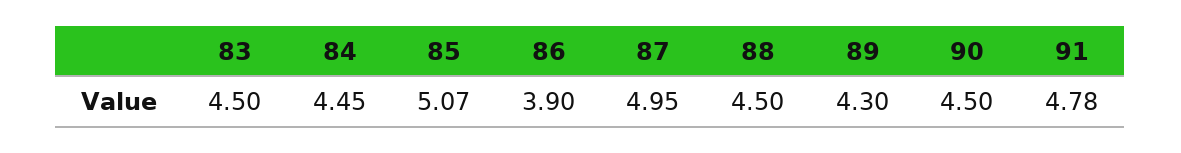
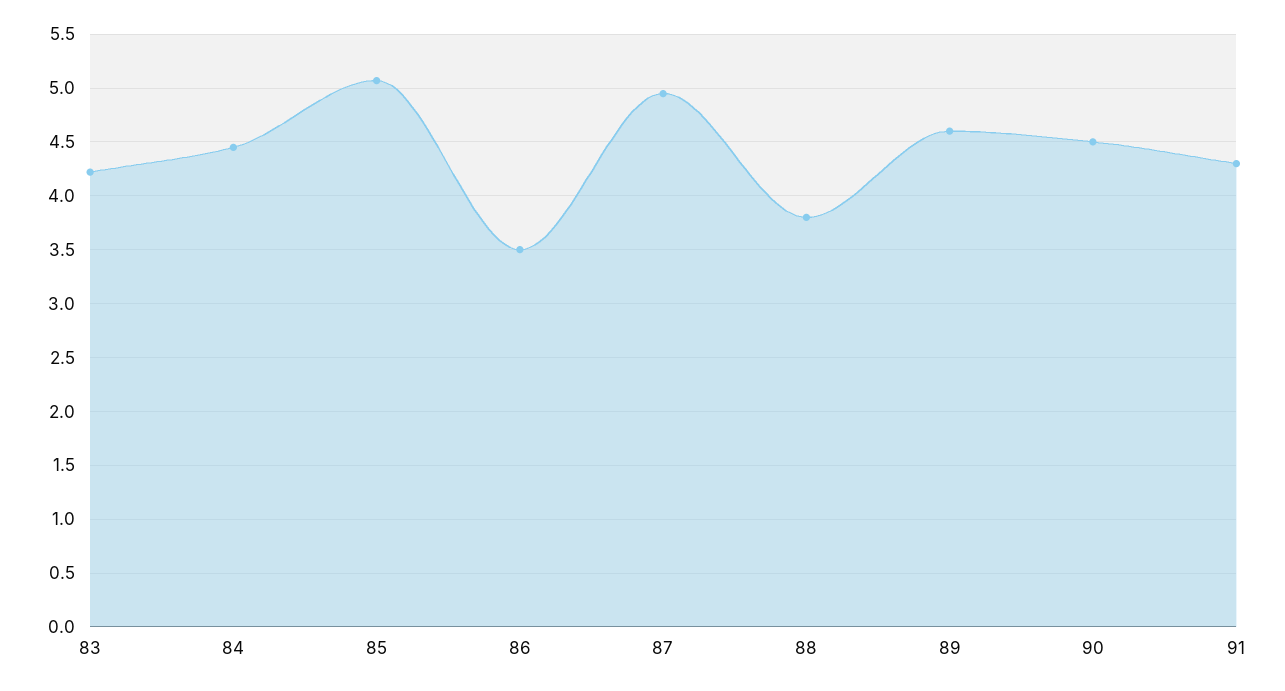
83: 4.5 -> 4.2
86: 3.9 -> 3.5
88: 4.5 -> 3.8
89: 4.3 -> 4.6
91: 4.78 -> 4.3

